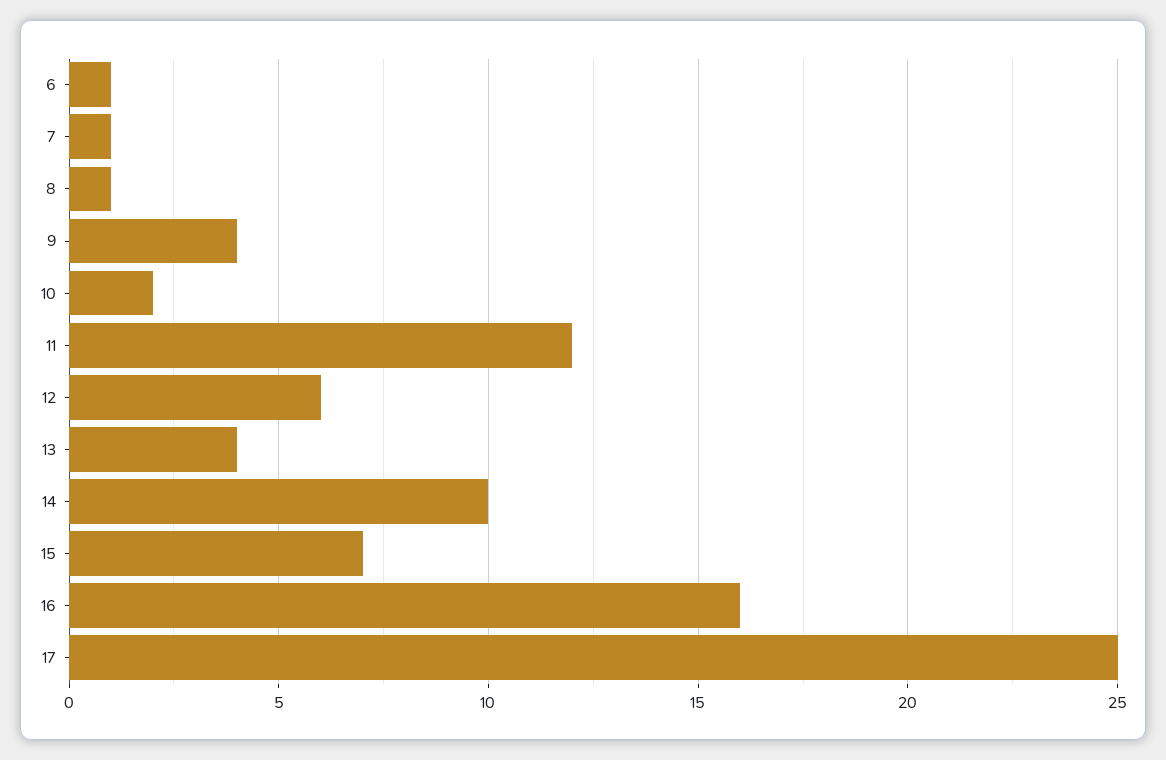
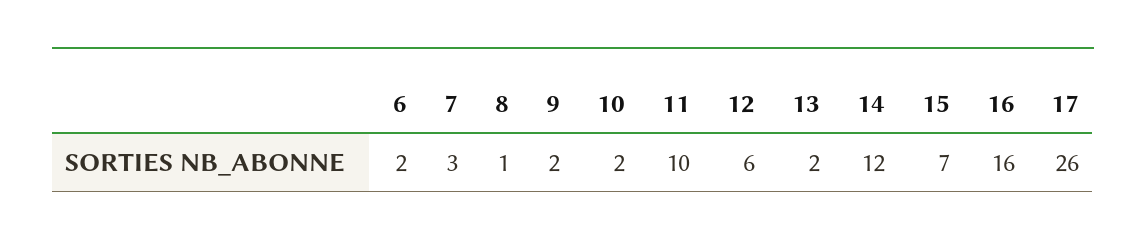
6: 1 -> 2
7: 1 -> 3
9: 4 -> 2
11: 12 -> 10
13: 4 -> 2
14: 10 -> 12
17: 25 -> 26

